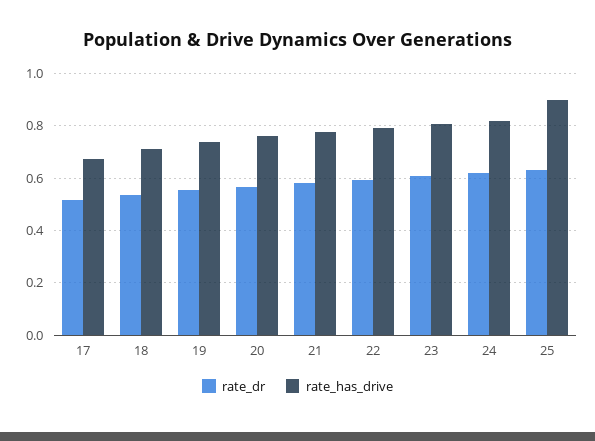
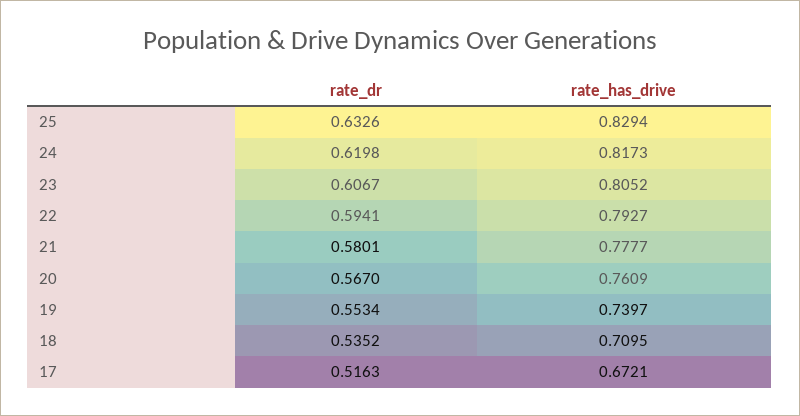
rate_has_drive, 25: 0.9 -> 0.8294

